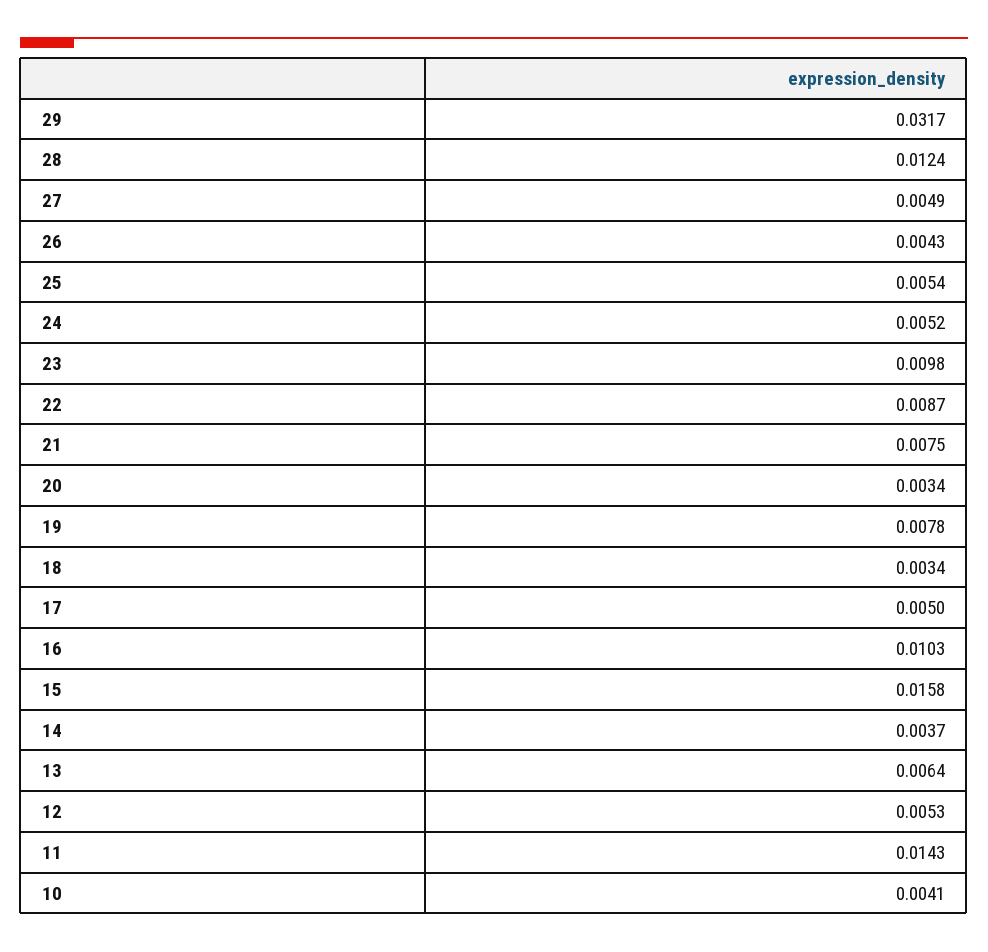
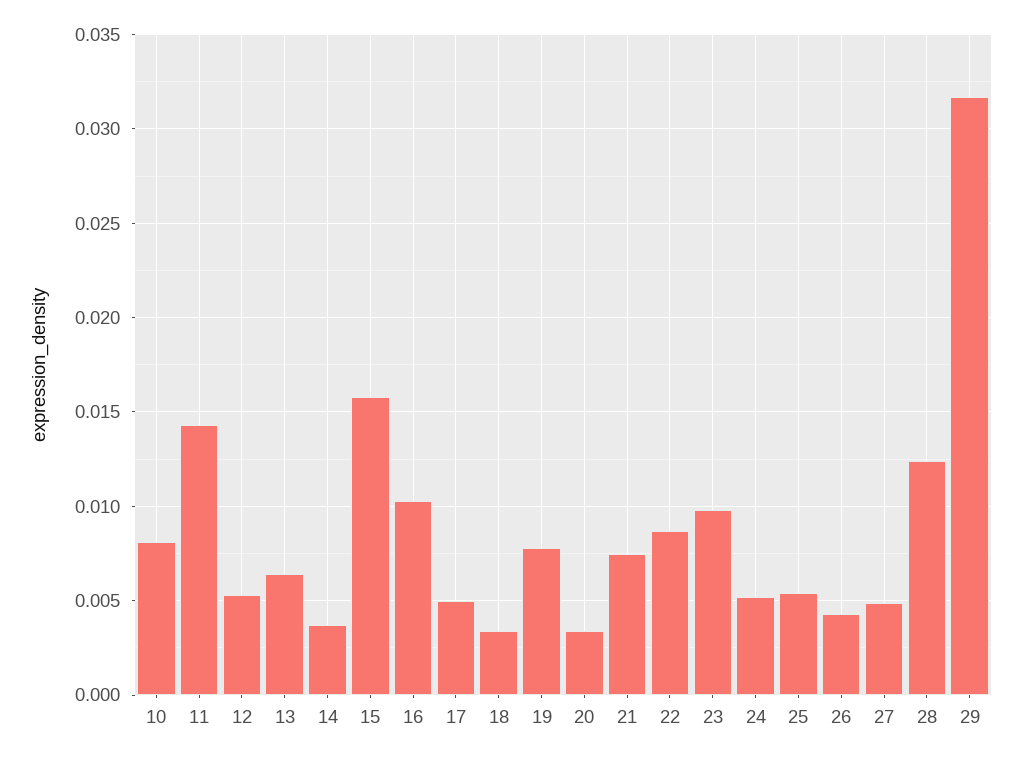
10: 0.0041 -> 0.008

